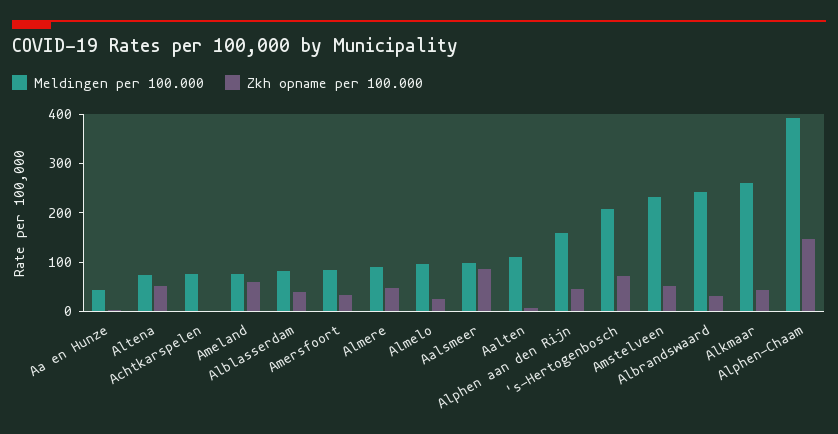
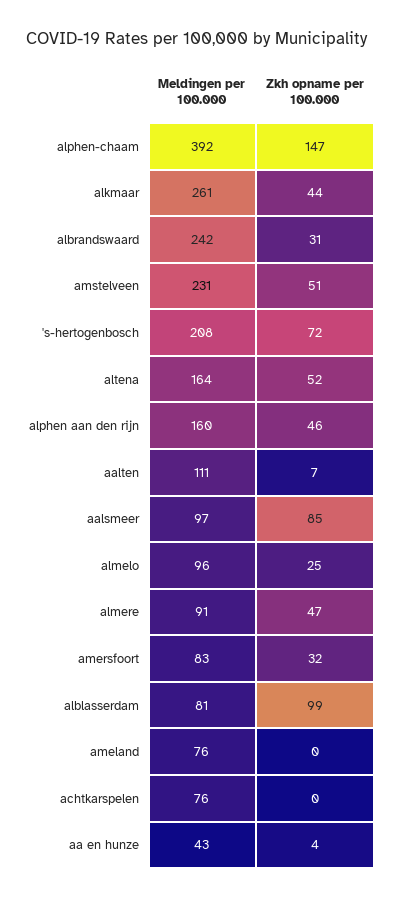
Meldingen per 100.000, Altena: 80 -> 164
Zkh opname per 100.000, Ameland: 60 -> 0
Zkh opname per 100.000, Alblasserdam: 40 -> 99

